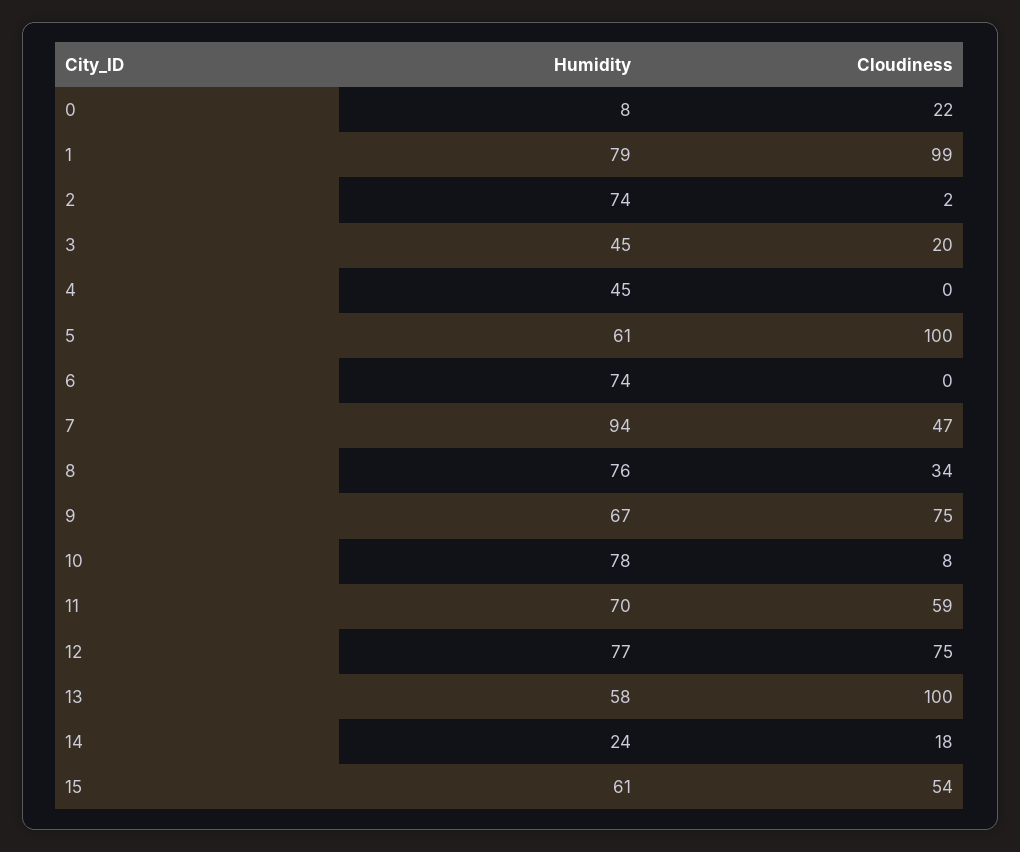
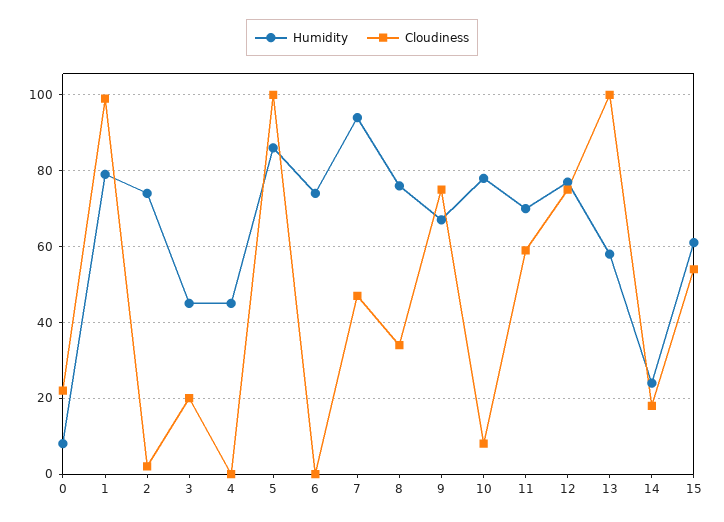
Humidity, 5: 61 -> 85

